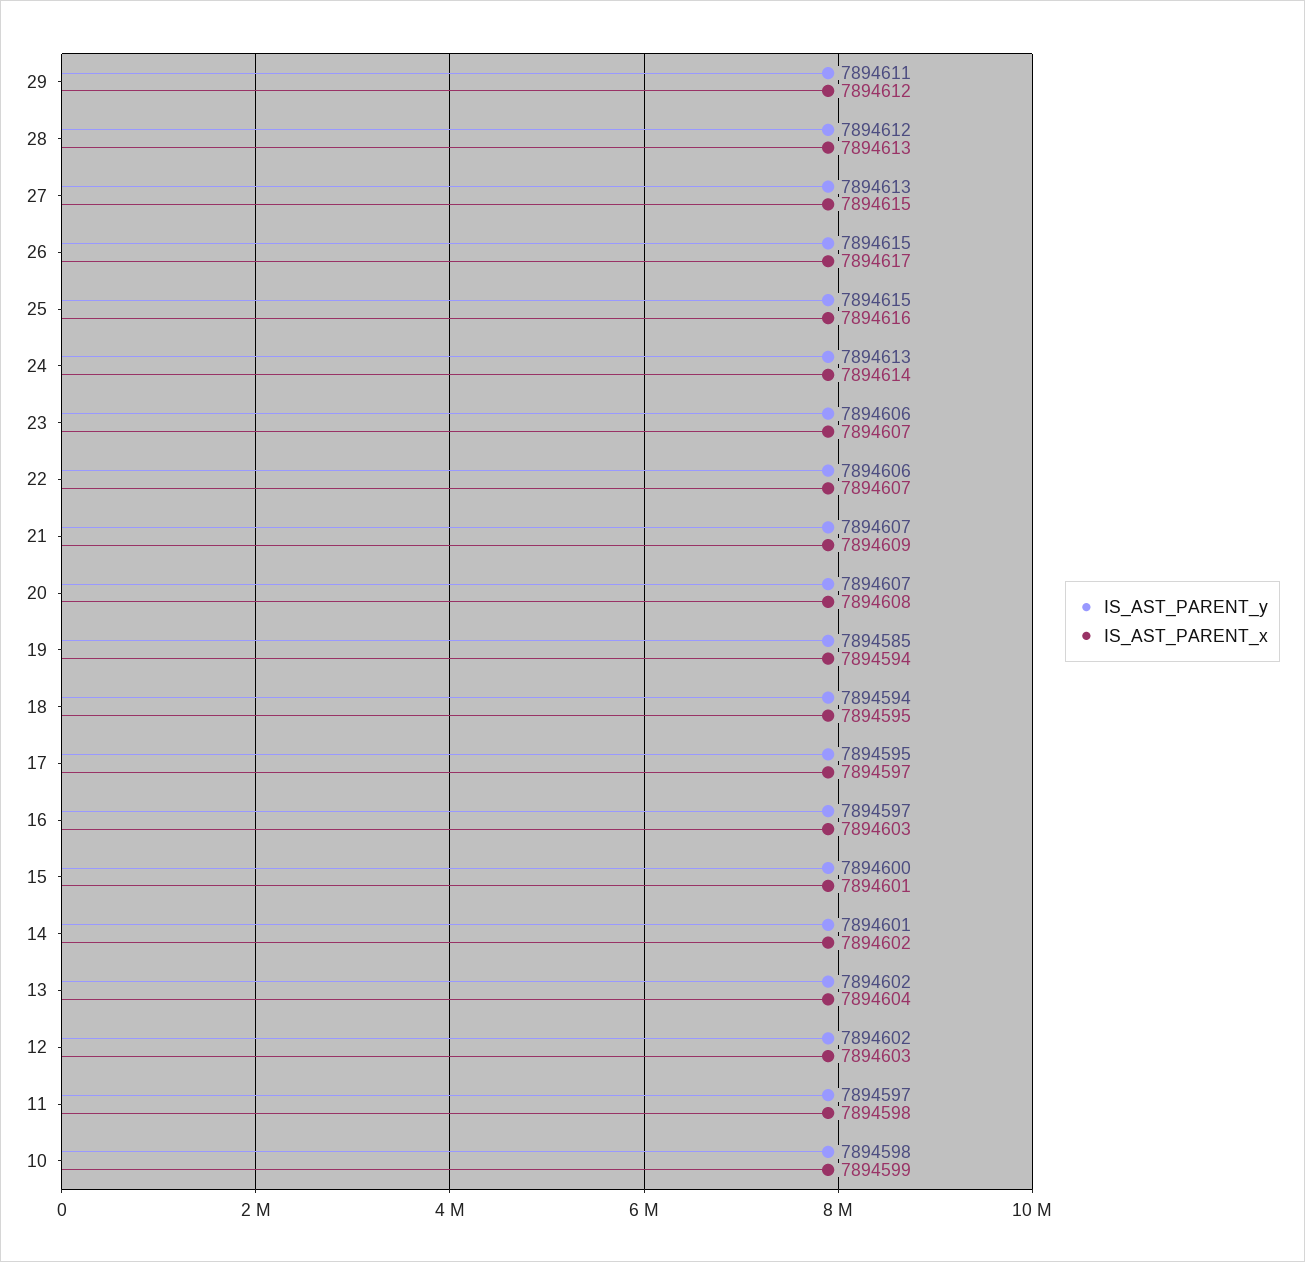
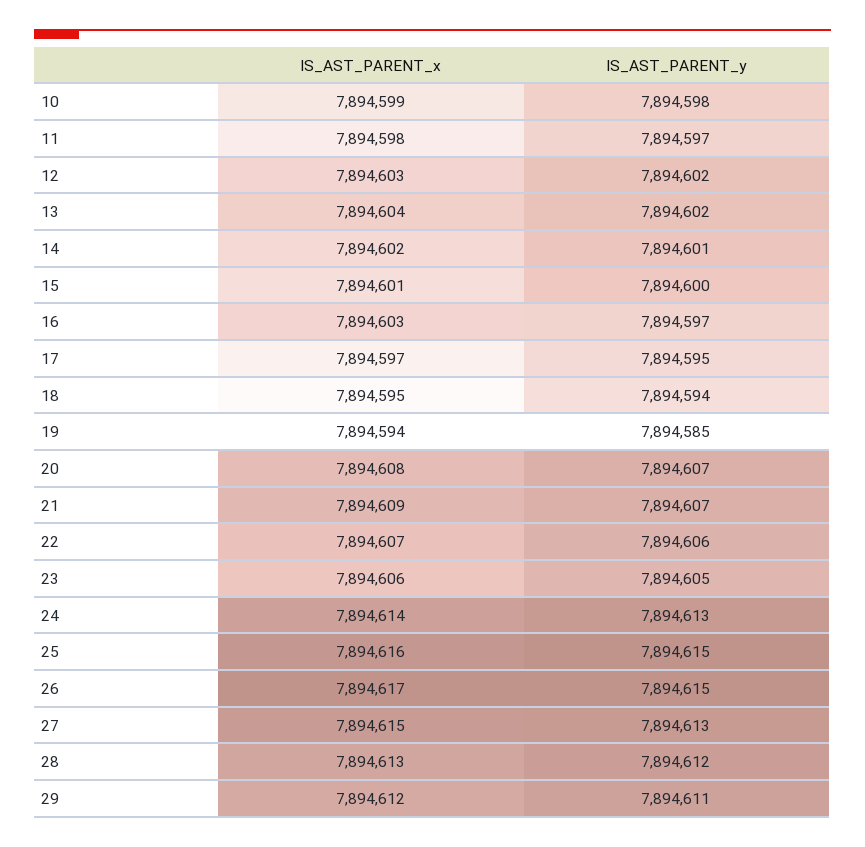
IS_AST_PARENT_y, 23: 7894606 -> 7894605
IS_AST_PARENT_x, 23: 7894607 -> 7894606

